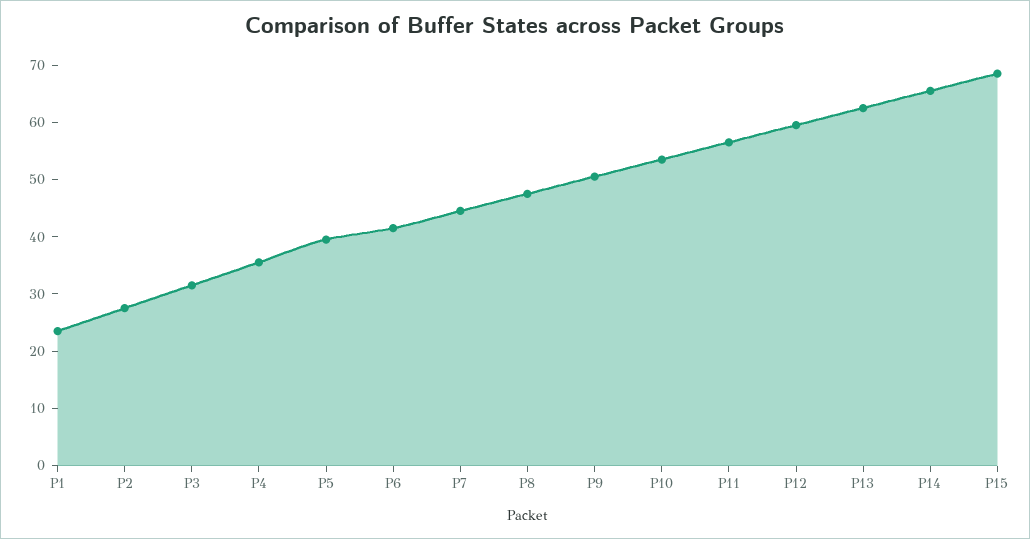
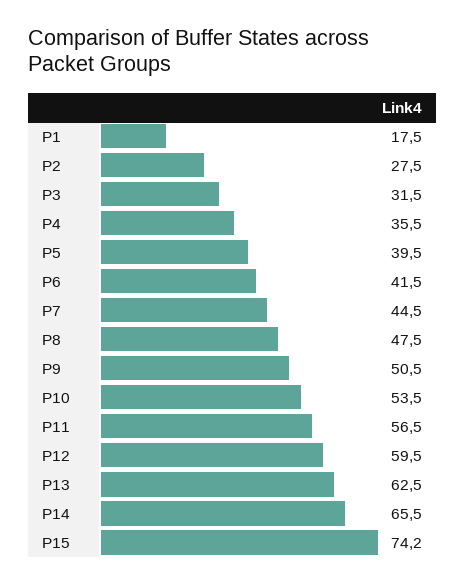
P1: 24 -> 17.5
P15: 68 -> 74.2

